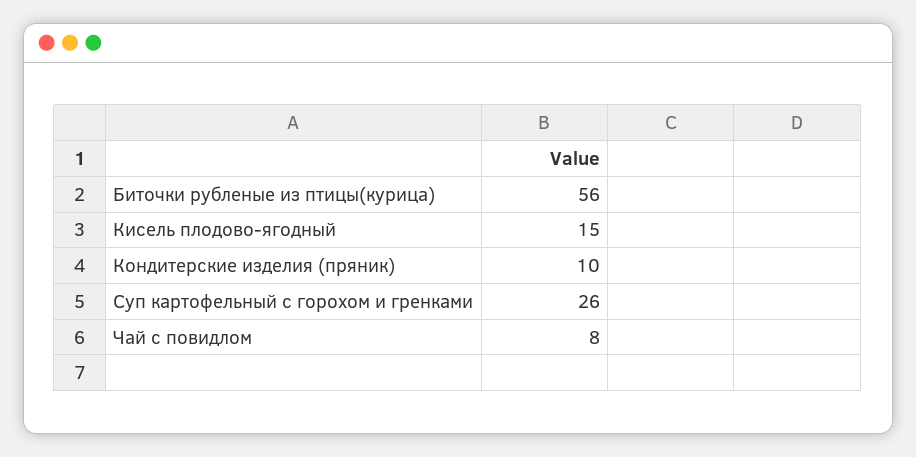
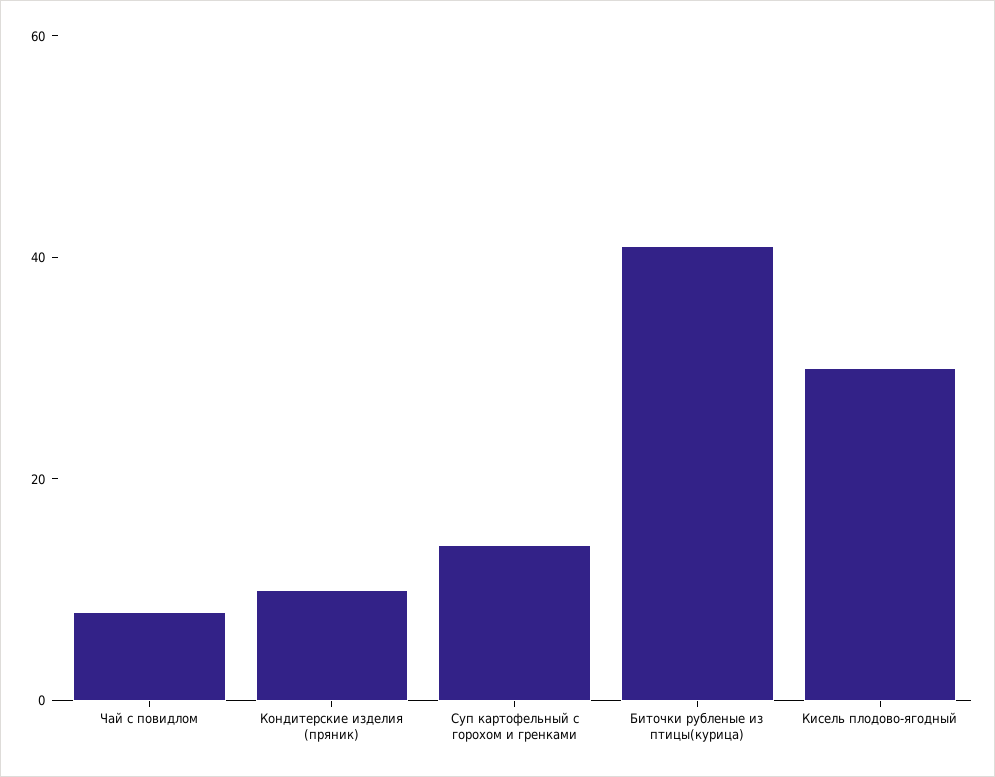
Биточки рубленые из птицы(курица): 56 -> 40
Кисель плодово-ягодный: 15 -> 30
Суп картофельный с горохом и гренками: 26 -> 15

